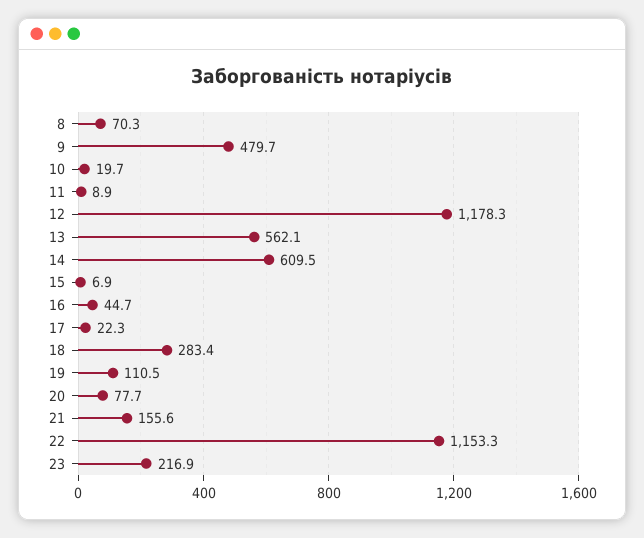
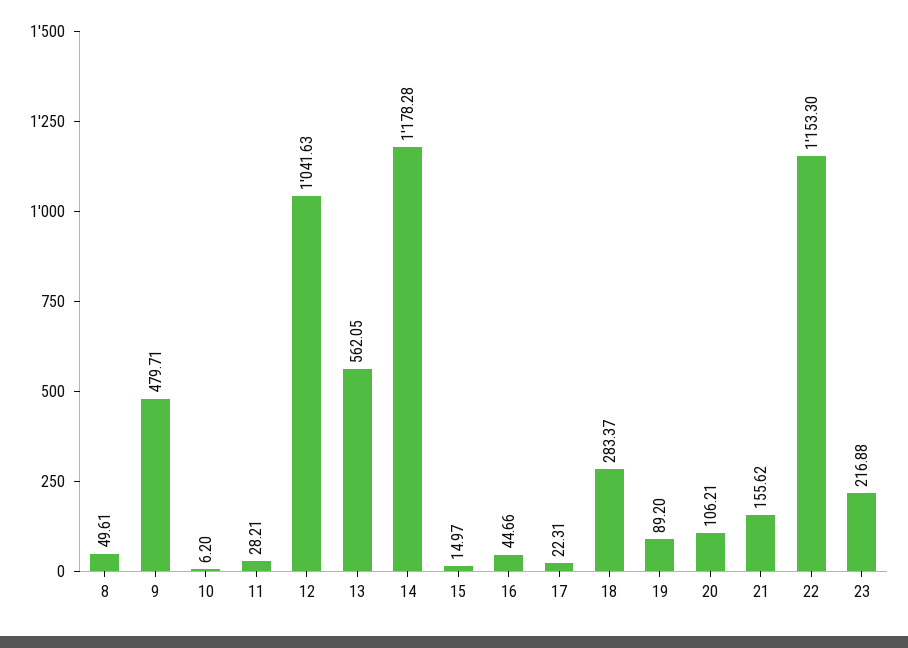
8: 70.3 -> 49.61
10: 19.7 -> 6.2
11: 8.9 -> 28.21
12: 1178.3 -> 1041.63
14: 609.5 -> 1178.28
15: 6.9 -> 14.97
19: 110.5 -> 89.2
20: 77.7 -> 106.21

